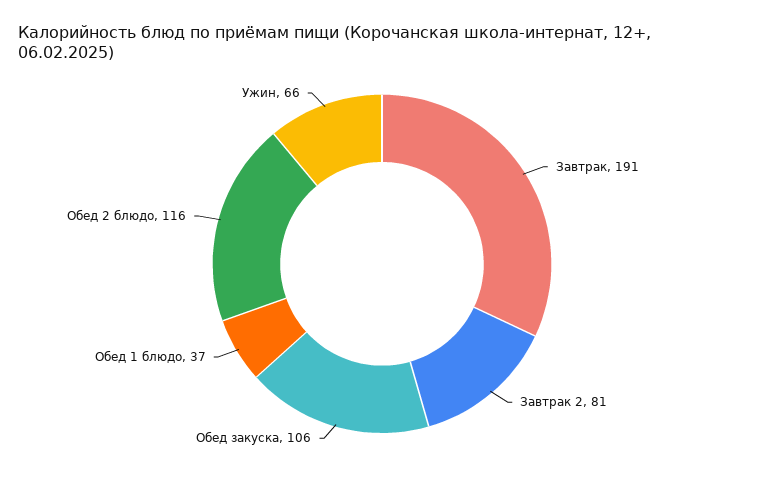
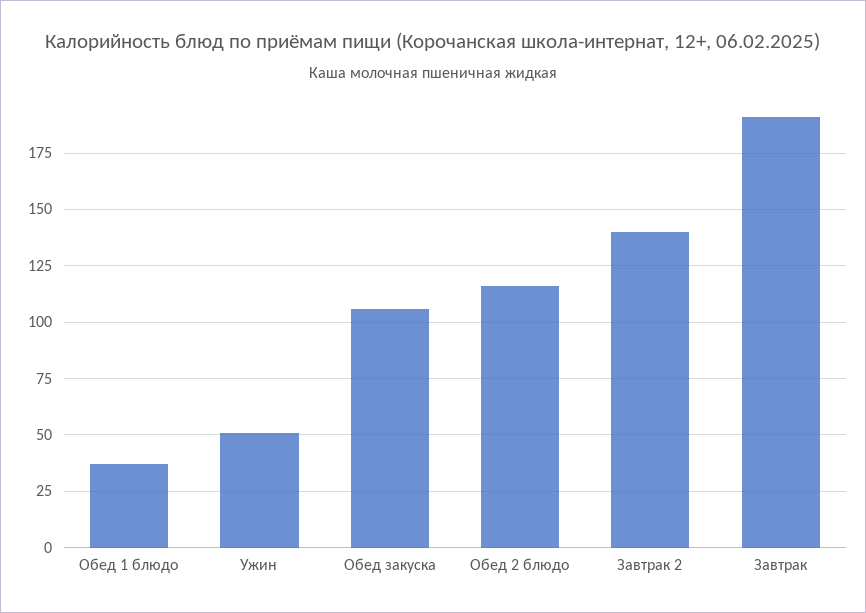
Завтрак 2: 81 -> 140
Ужин: 66 -> 50

